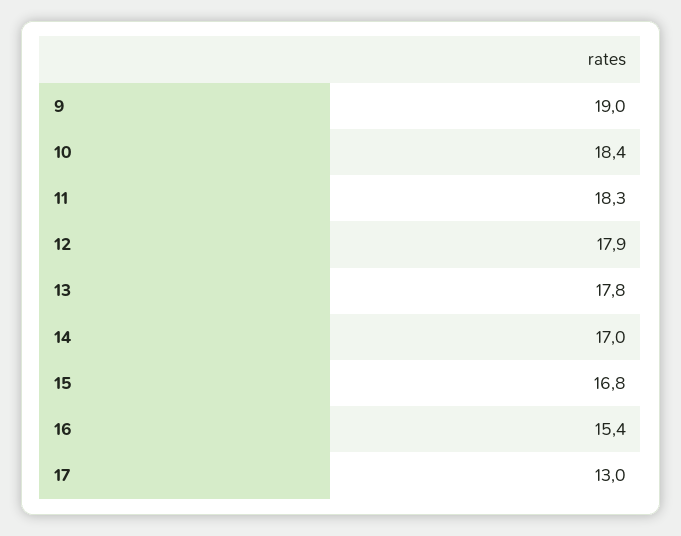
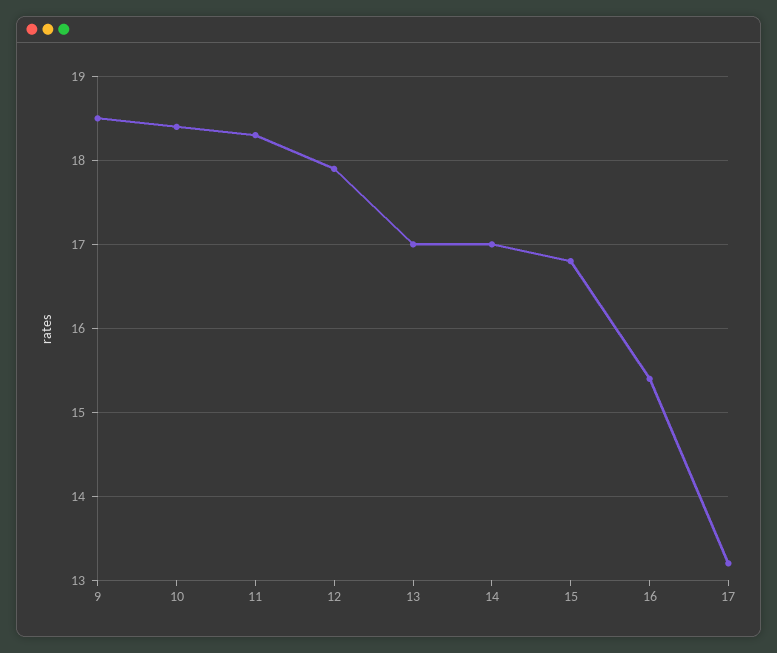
9: 19 -> 18.5
13: 17.8 -> 17
17: 13 -> 13.2

